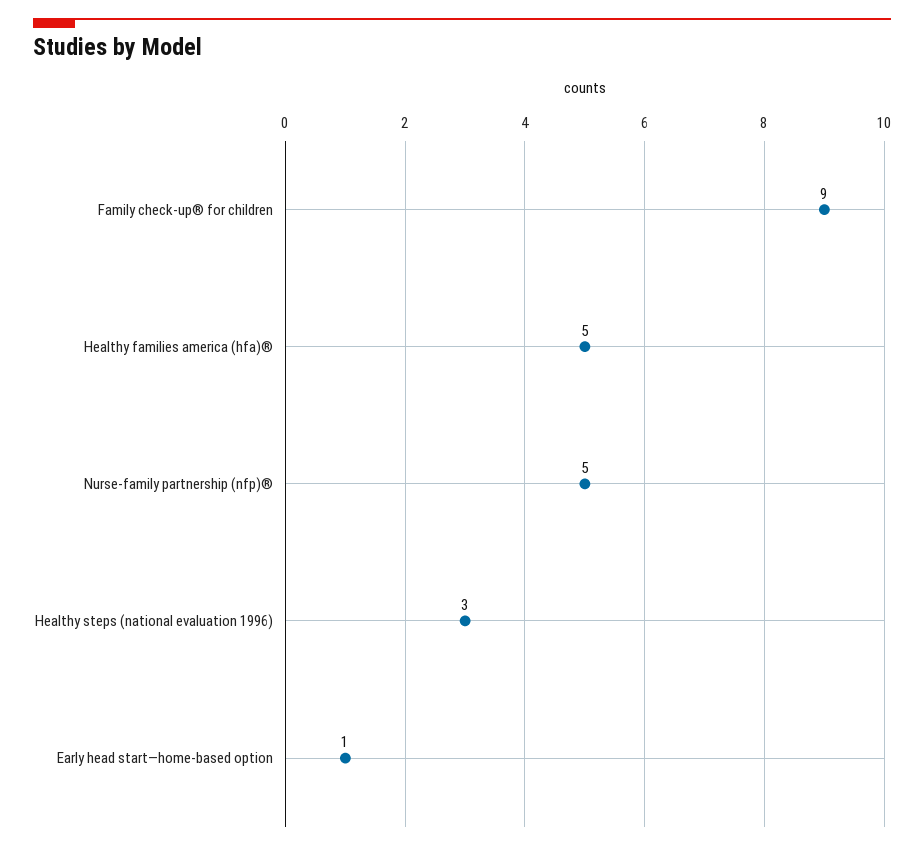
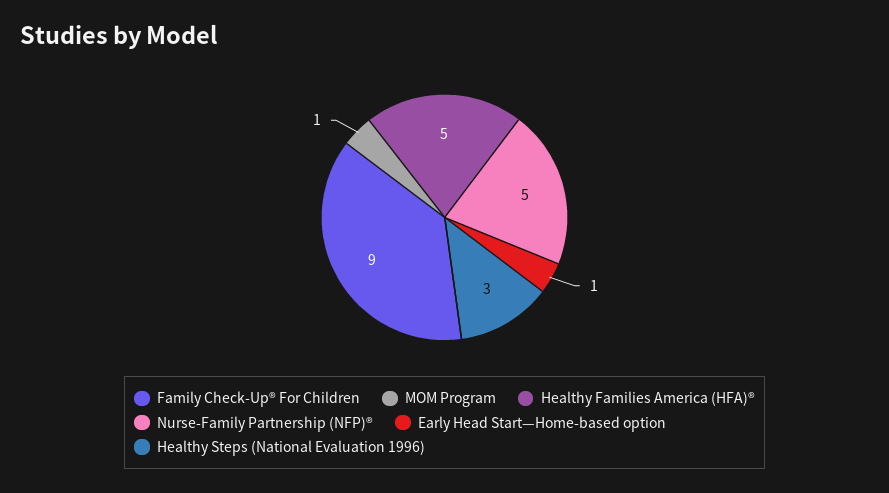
MOM Program: none -> 1

